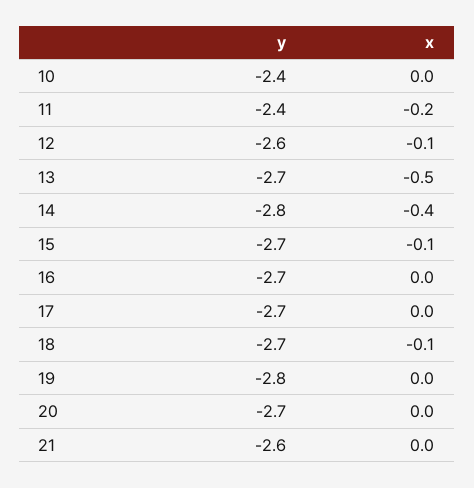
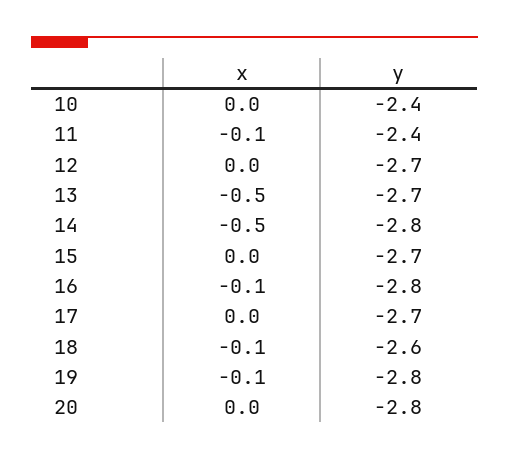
x, 11: -0.2 -> -0.1
y, 12: -2.6 -> -2.7
x, 12: -0.1 -> 0
x, 14: -0.4 -> -0.5
x, 15: -0.1 -> 0
y, 16: -2.7 -> -2.8
x, 16: 0 -> -0.1
y, 18: -2.7 -> -2.6
x, 19: 0 -> -0.1
y, 20: -2.7 -> -2.8
y, 21: -2.6 -> none
x, 21: 0 -> none

